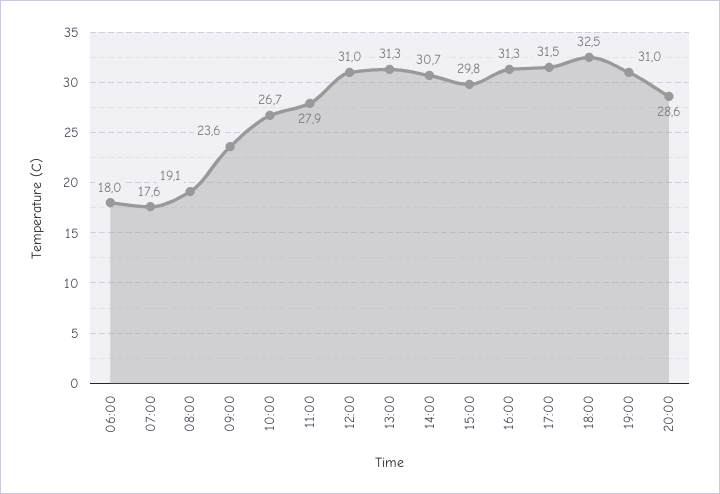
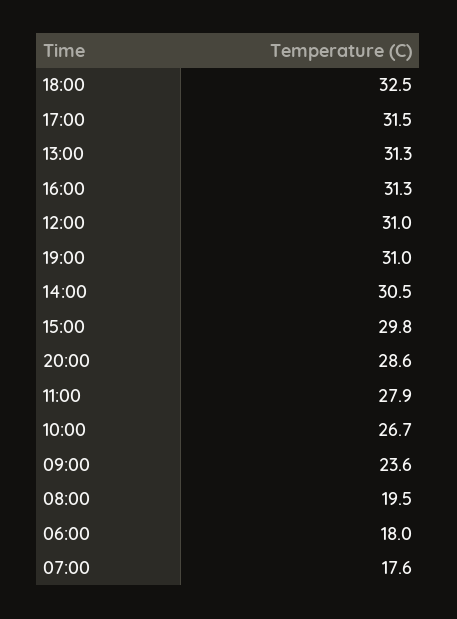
08:00: 19.1 -> 19.5
14:00: 30.7 -> 30.5

